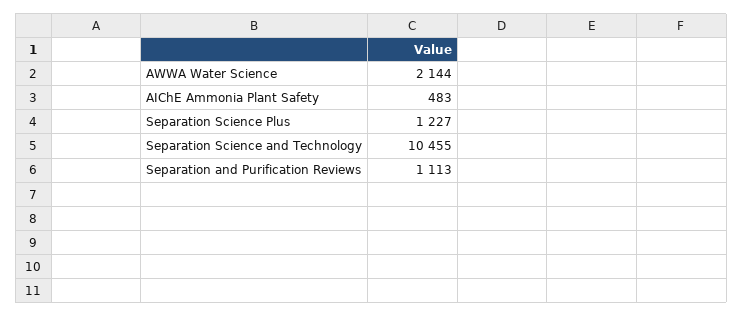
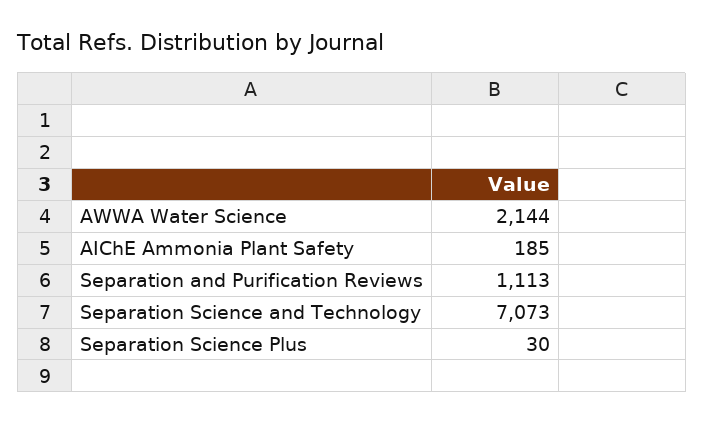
AIChE Ammonia Plant Safety: 483 -> 185
Separation Science Plus: 1227 -> 30
Separation Science and Technology: 10455 -> 7073

